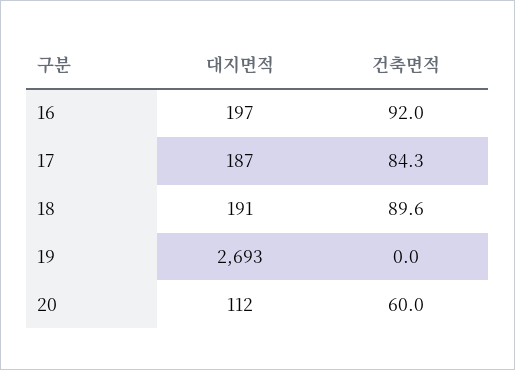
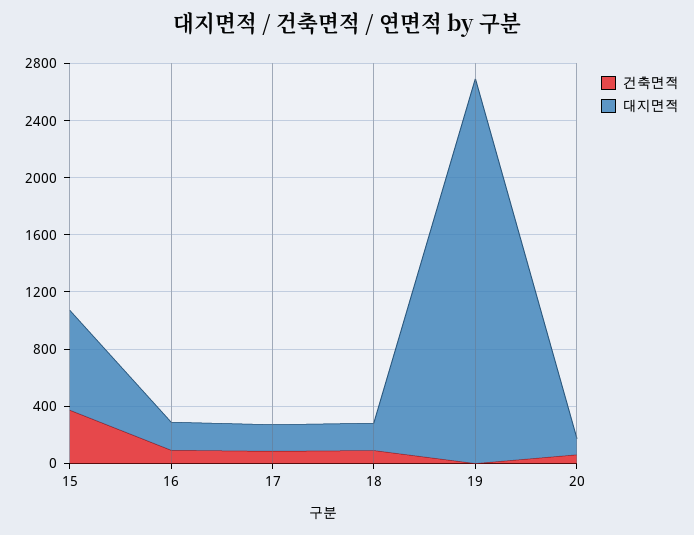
건축면적, 15: none -> 400
대지면적, 15: none -> 700

